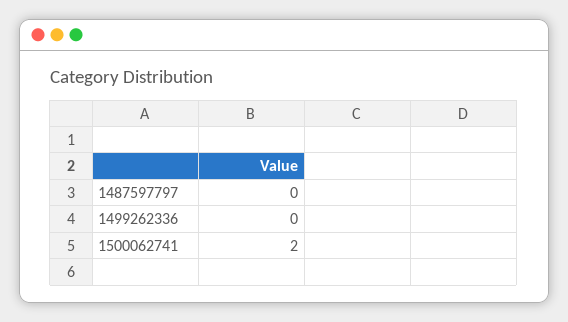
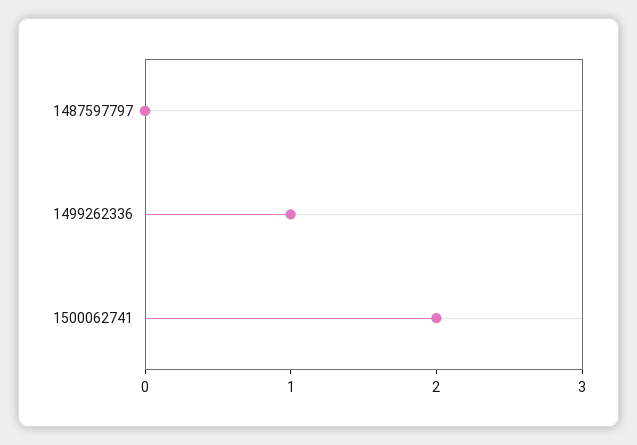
1499262336: 0 -> 1

